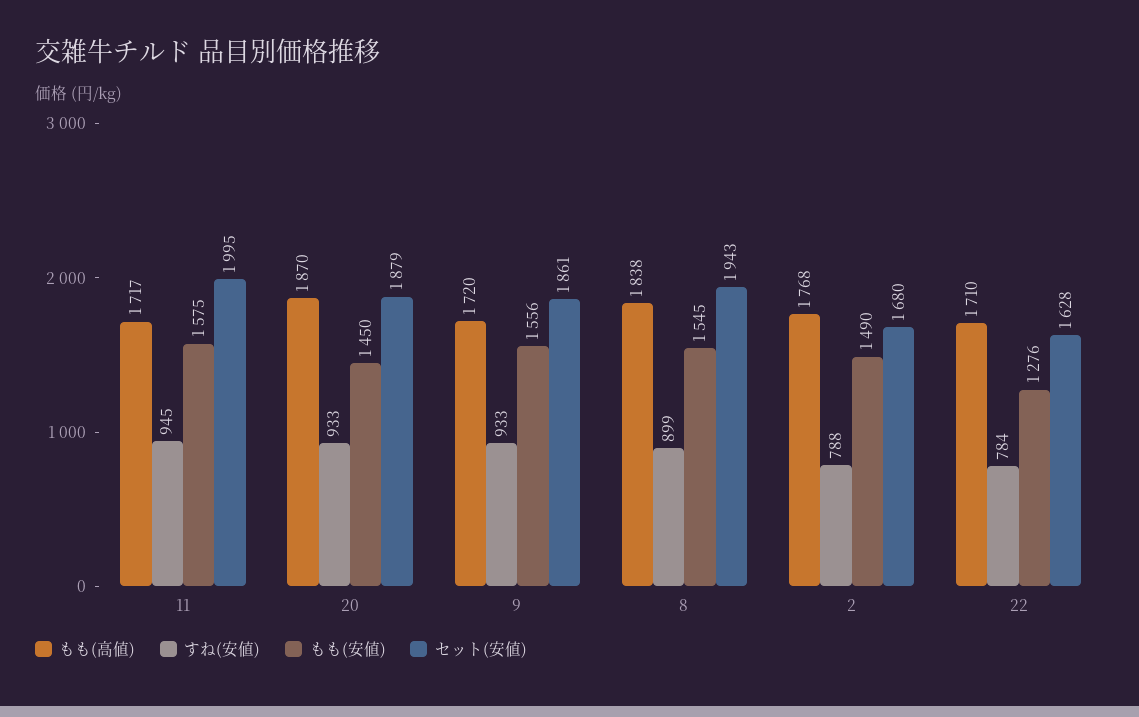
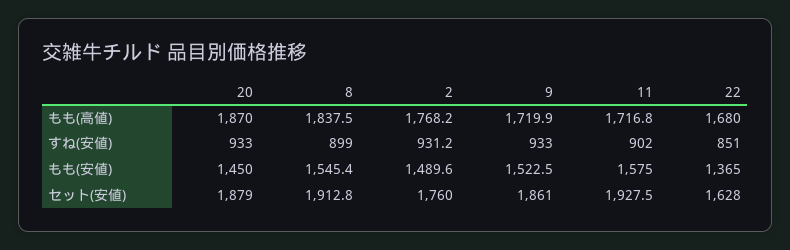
すね(安値), 11: 945 -> 902
セット(安値), 11: 1995 -> 1927.5
もも(安値), 9: 1556 -> 1522.5
セット(安値), 8: 1943 -> 1912.8
すね(安値), 2: 788 -> 931.2
セット(安値), 2: 1680 -> 1760
もも(高値), 22: 1710 -> 1680
すね(安値), 22: 784 -> 851
もも(安値), 22: 1276 -> 1365

